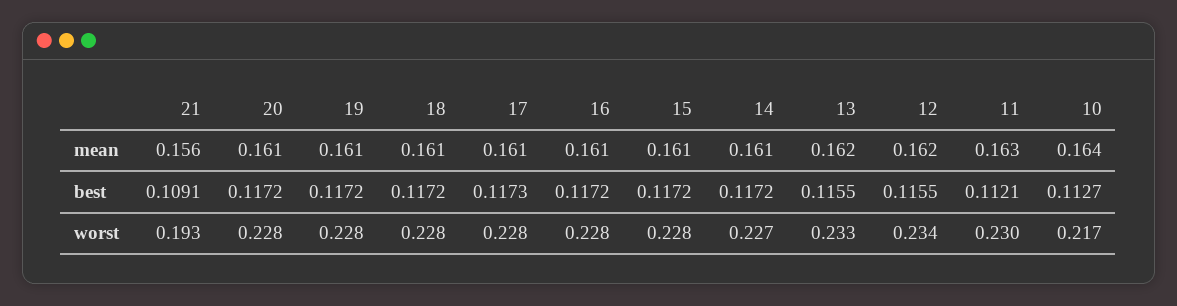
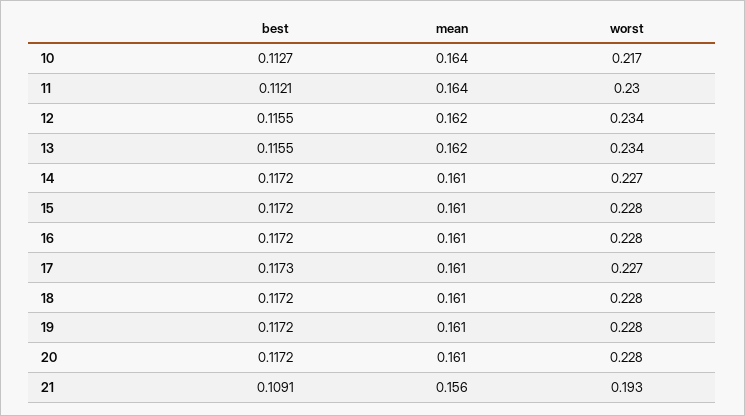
11, mean: 0.163 -> 0.164
17, worst: 0.228 -> 0.227
13, worst: 0.233 -> 0.234

